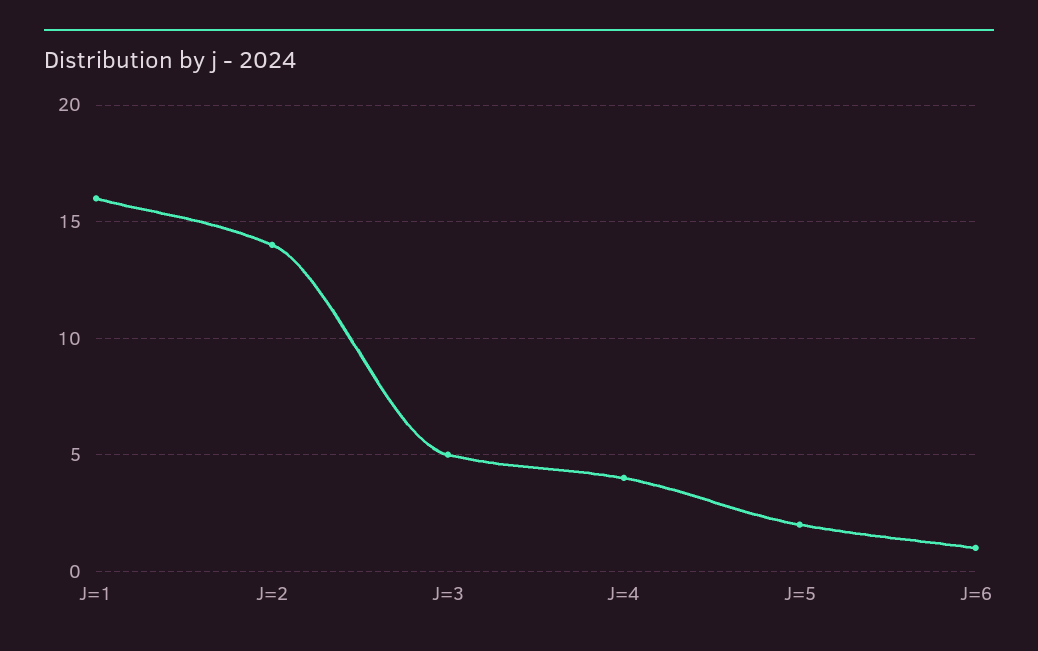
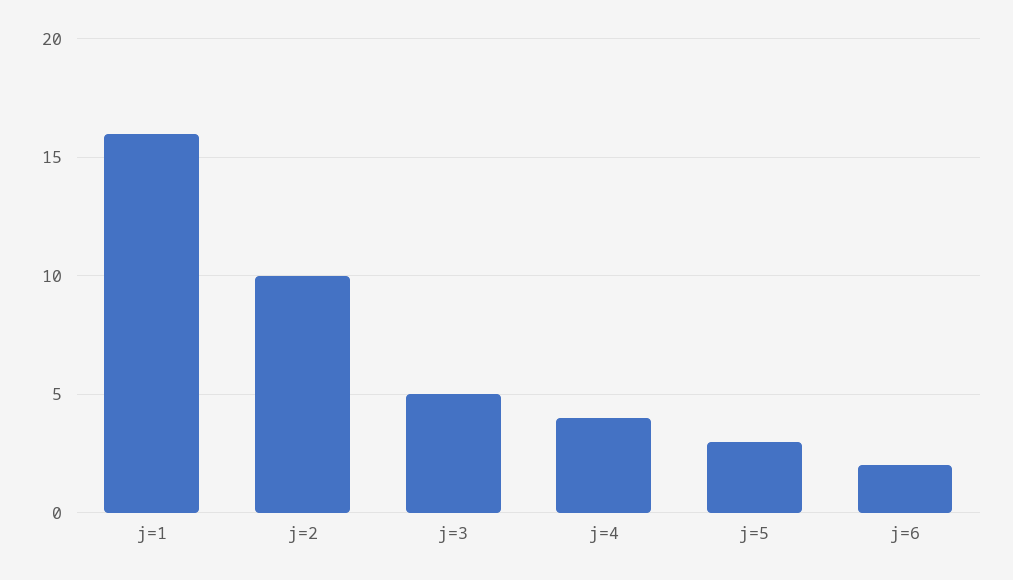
J=2: 14 -> 10
J=5: 2 -> 3
J=6: 1 -> 2

